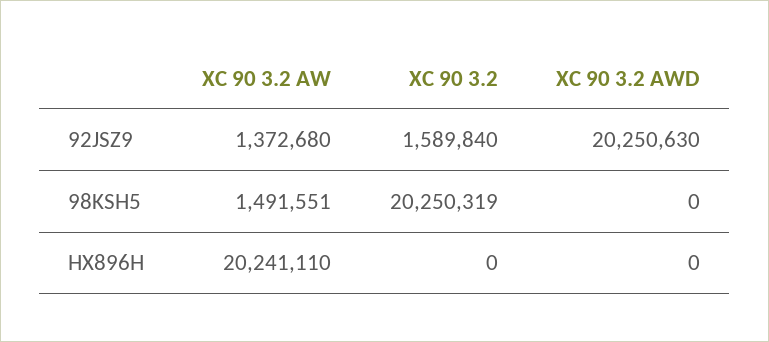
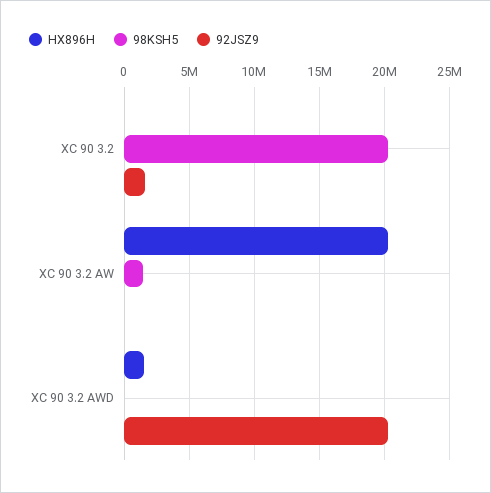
92JSZ9, XC 90 3.2 AW: 1372680 -> 0
HX896H, XC 90 3.2 AWD: 0 -> 1500000

